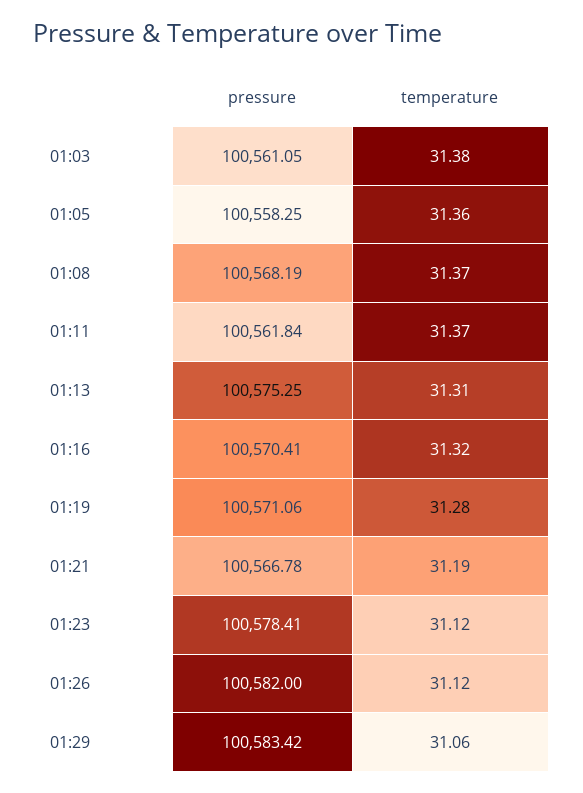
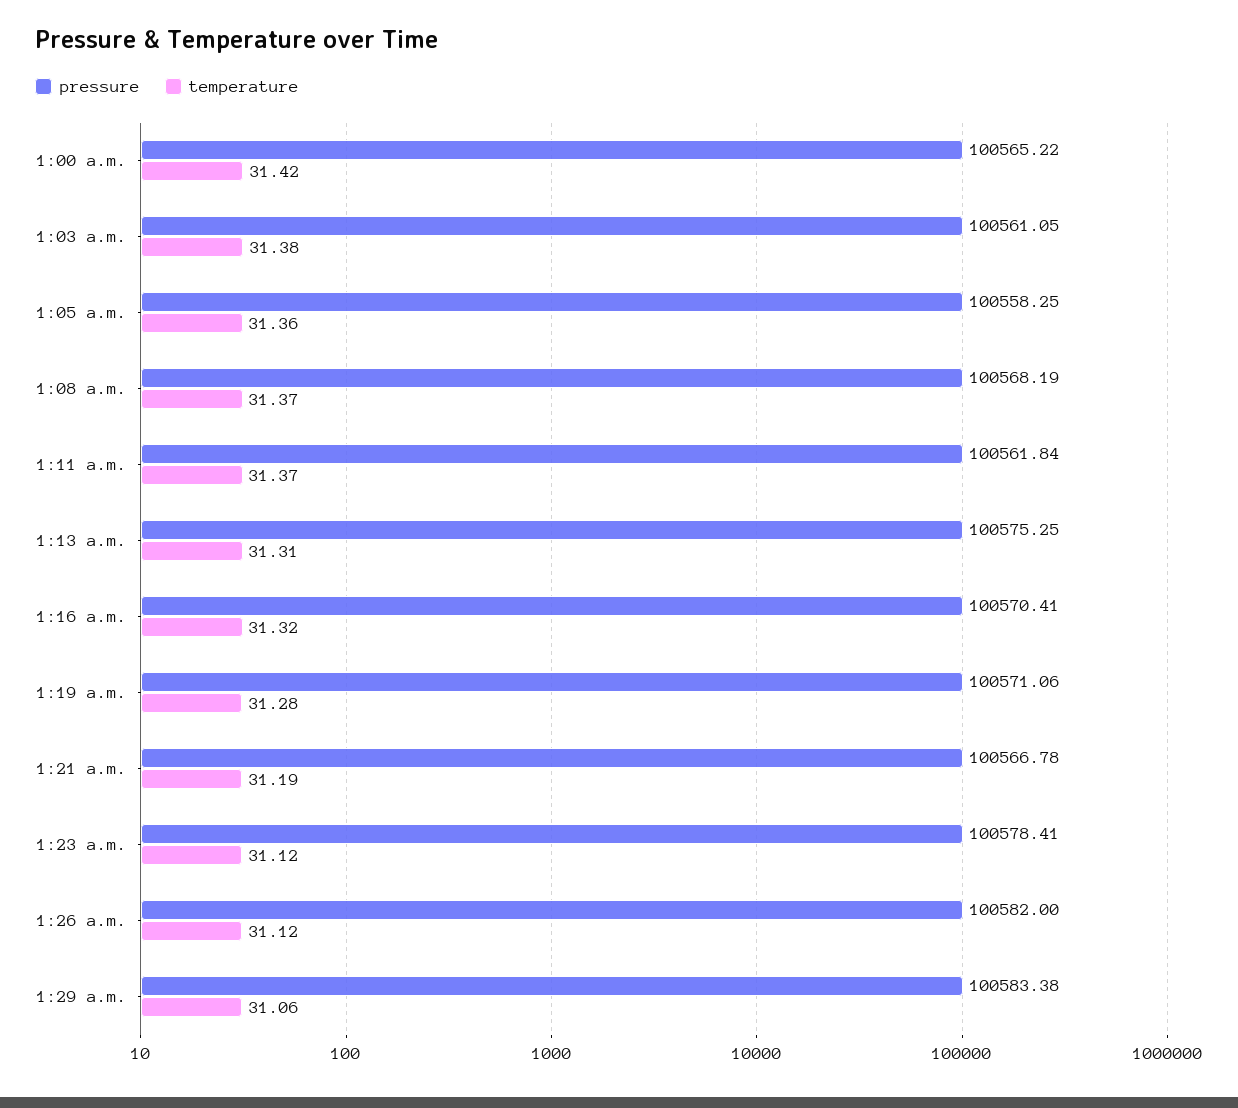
pressure, 01:29: 100583.42 -> 100583.38
pressure, 1:00 a.m.: none -> 100565.22
temperature, 1:00 a.m.: none -> 31.42

